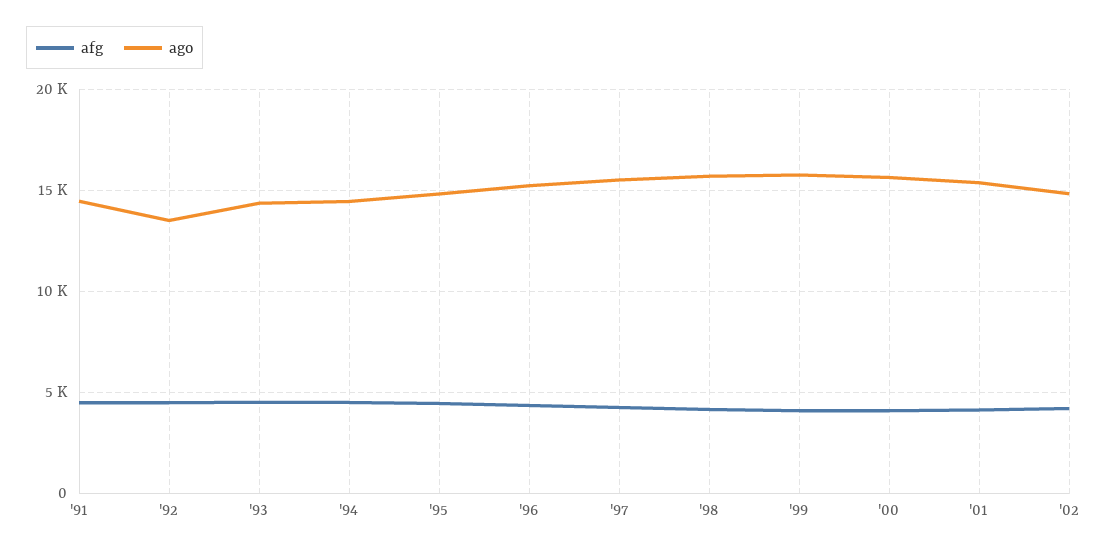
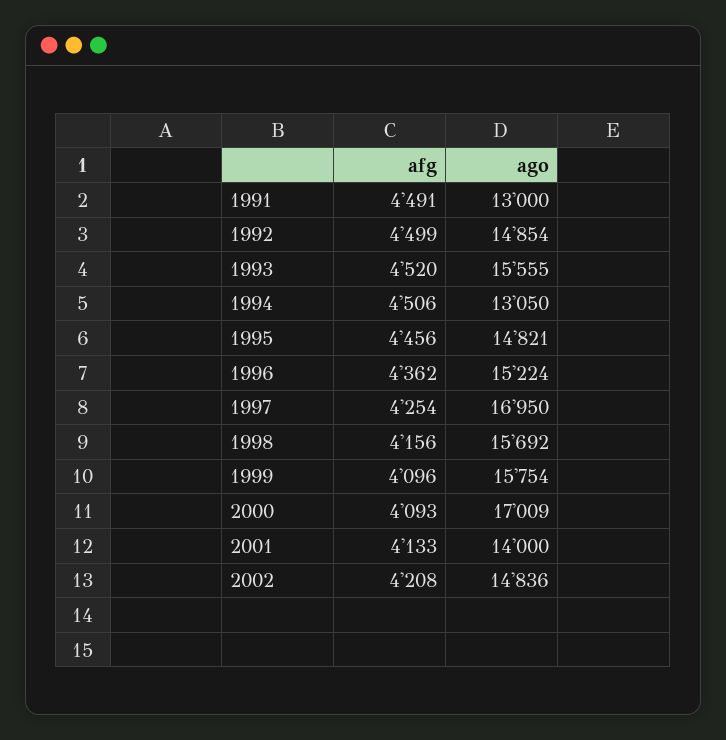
ago, '91: 14500 -> 13000
ago, '92: 13500 -> 14854
ago, '93: 14500 -> 15555
ago, '94: 14500 -> 13050
ago, '97: 15500 -> 16950
ago, '00: 15500 -> 17009
ago, '01: 15500 -> 14000

